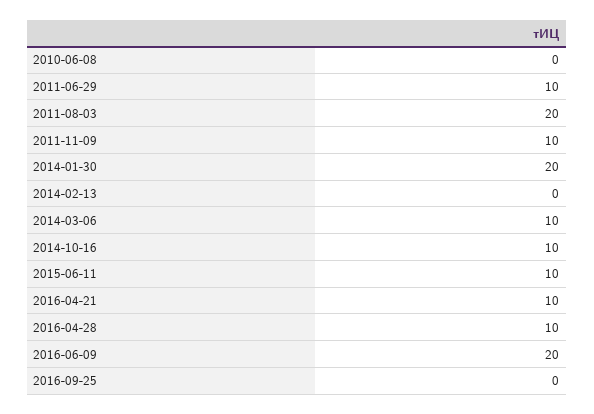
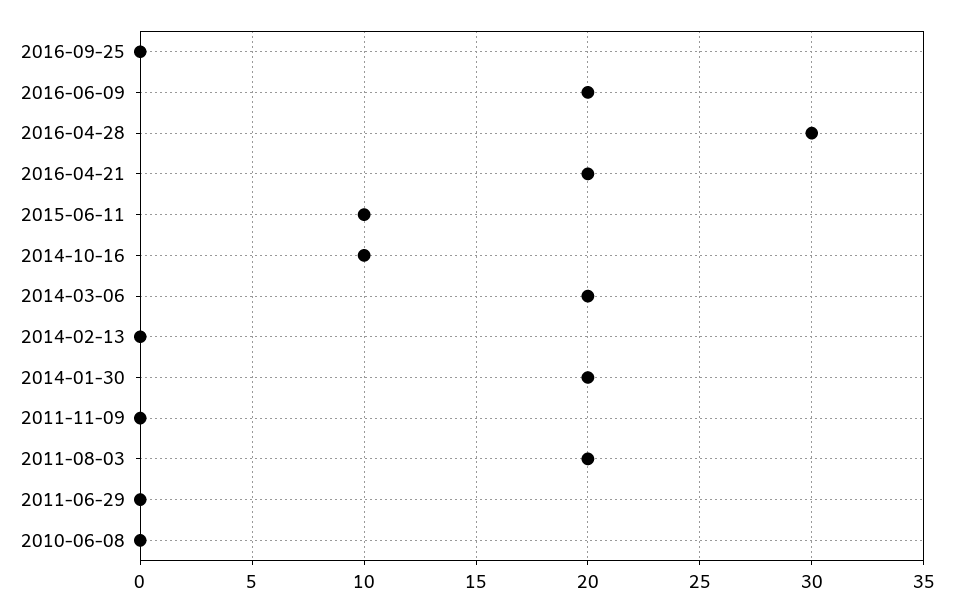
2011-06-29: 10 -> 0
2011-11-09: 10 -> 0
2014-03-06: 10 -> 20
2016-04-21: 10 -> 20
2016-04-28: 10 -> 30

